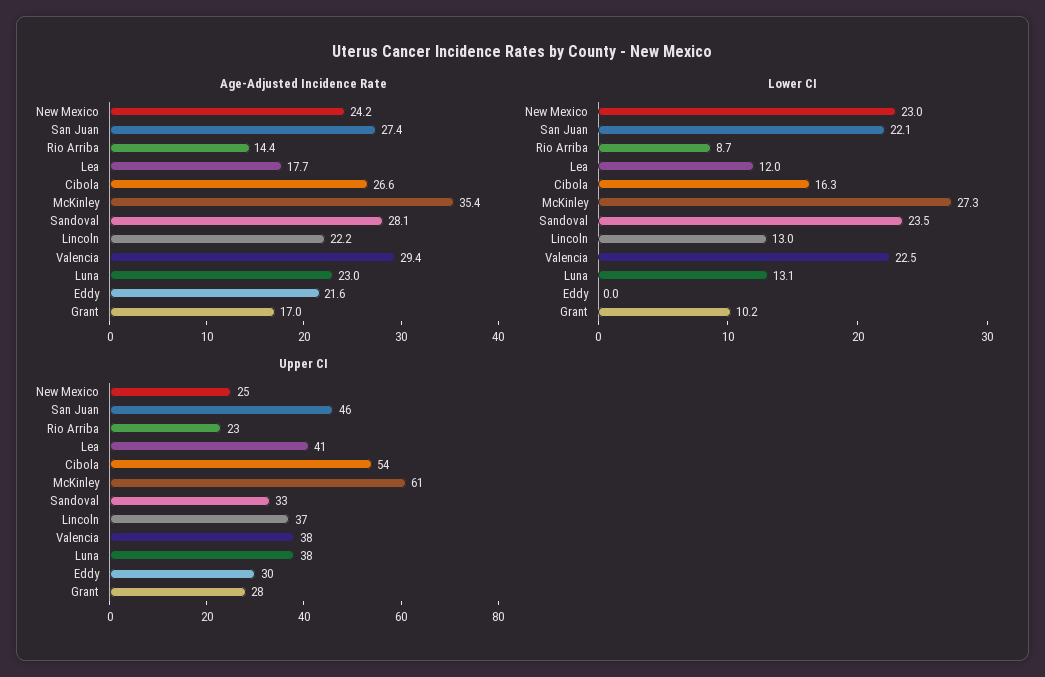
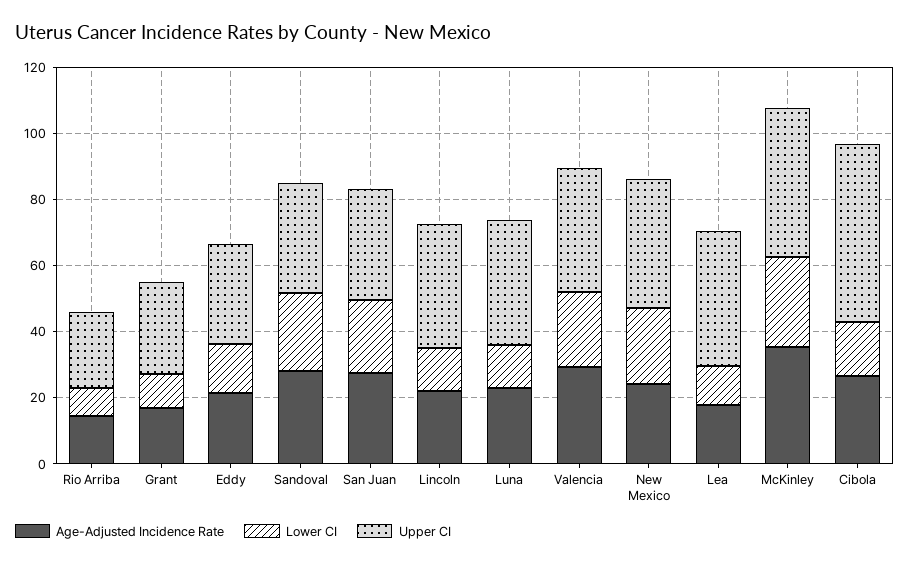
Lower CI, Eddy: 0 -> 15
Upper CI, New Mexico: 25 -> 40
Upper CI, San Juan: 46 -> 35
Upper CI, McKinley: 61 -> 45

